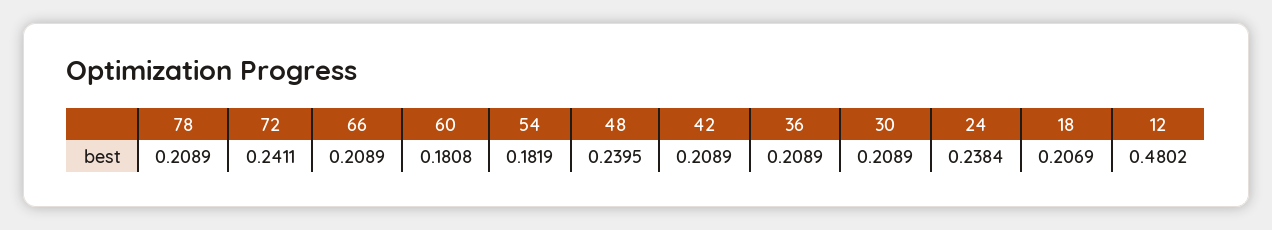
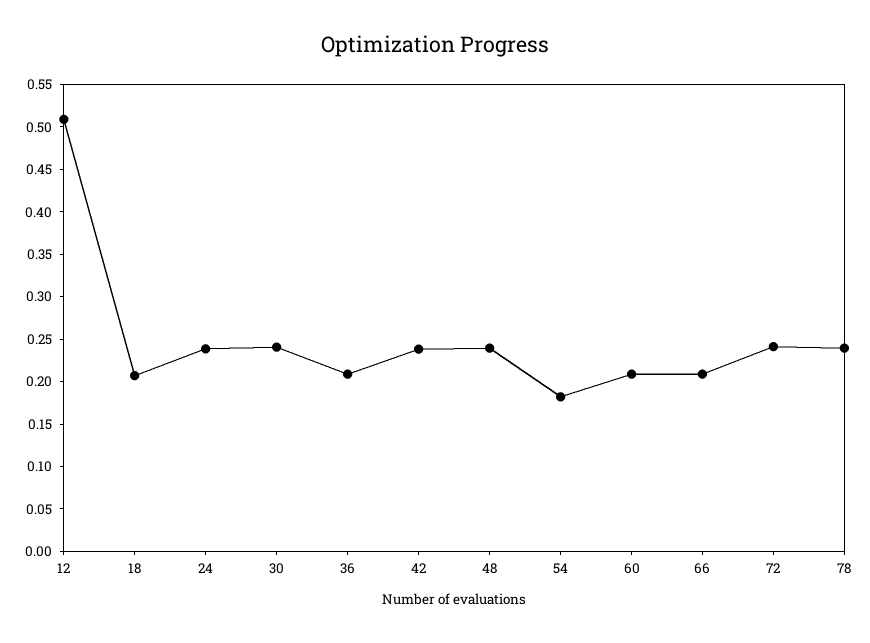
78: 0.2089 -> 0.24
60: 0.1808 -> 0.21
42: 0.2089 -> 0.24
30: 0.2089 -> 0.24
12: 0.4802 -> 0.51

